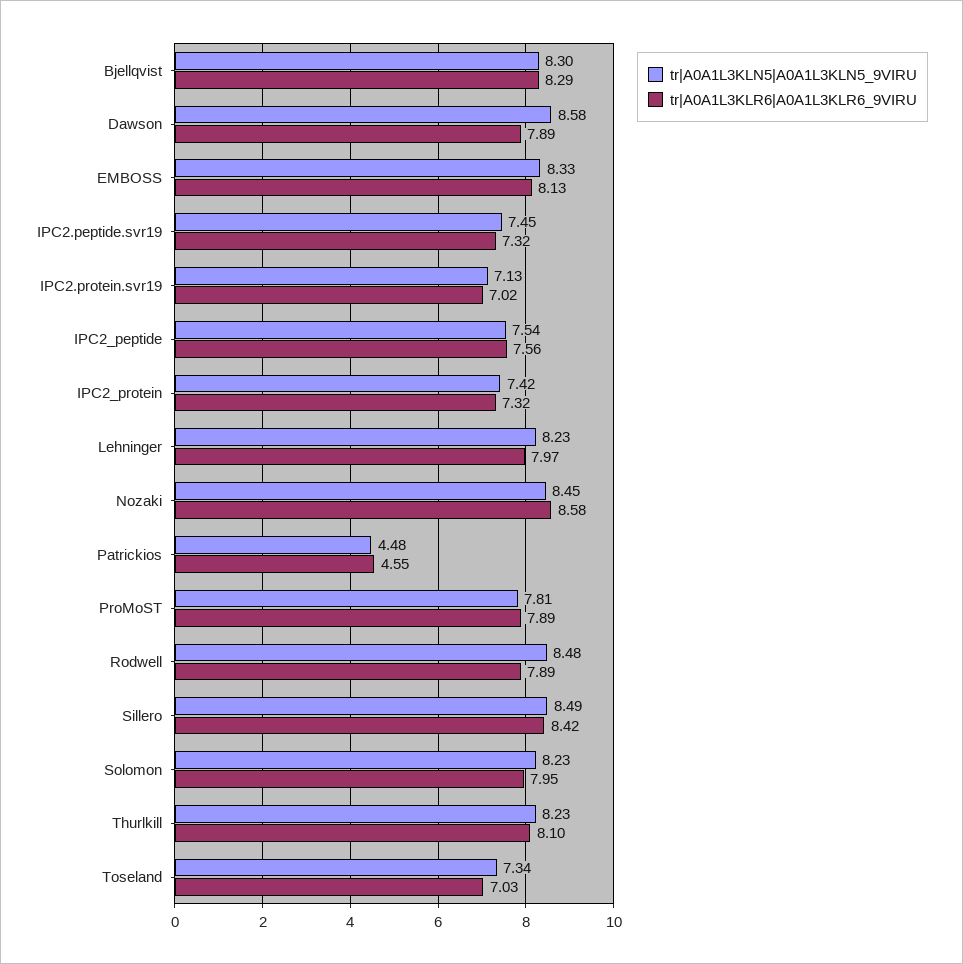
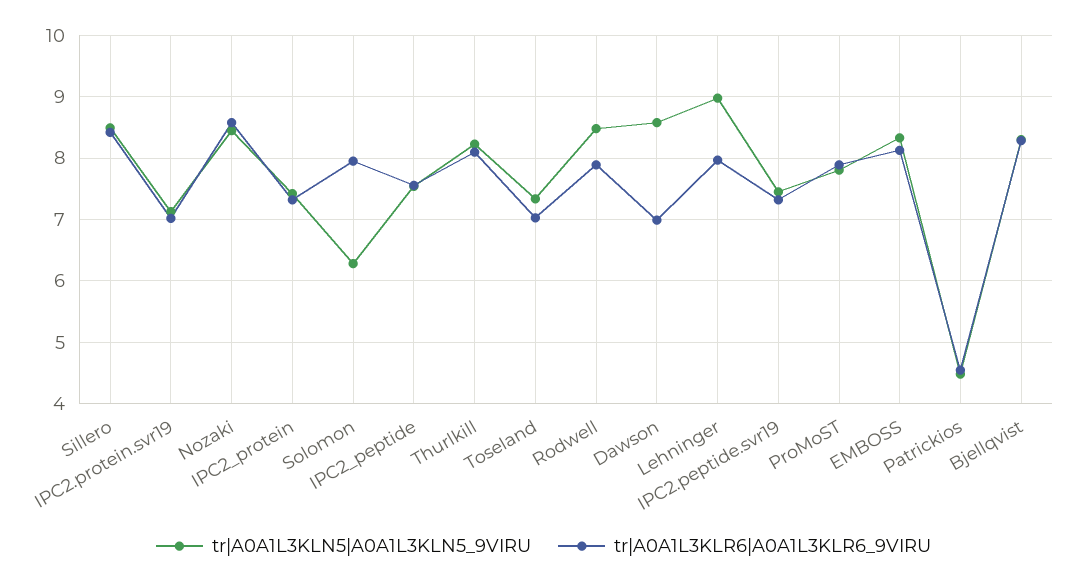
tr|A0A1L3KLR6|A0A1L3KLR6_9VIRU, Dawson: 7.89 -> 7
tr|A0A1L3KLN5|A0A1L3KLN5_9VIRU, Lehninger: 8.23 -> 9
tr|A0A1L3KLN5|A0A1L3KLN5_9VIRU, Solomon: 8.23 -> 6.3

